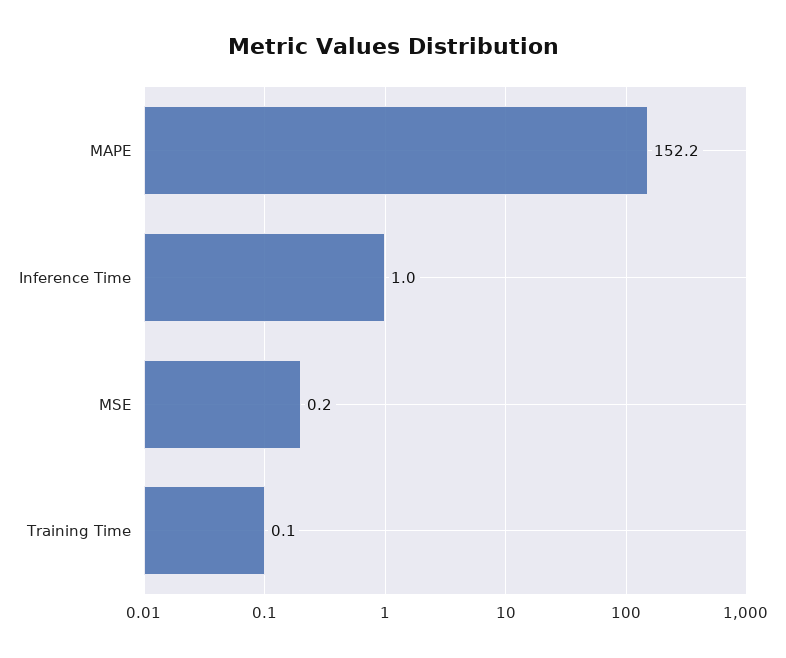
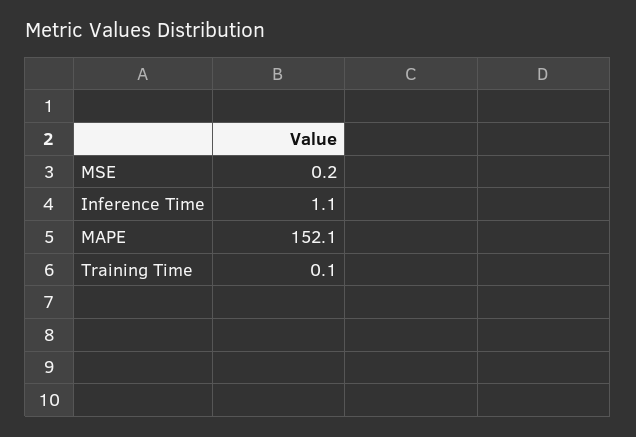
MAPE: 152.2 -> 152.1
Inference Time: 1 -> 1.1

